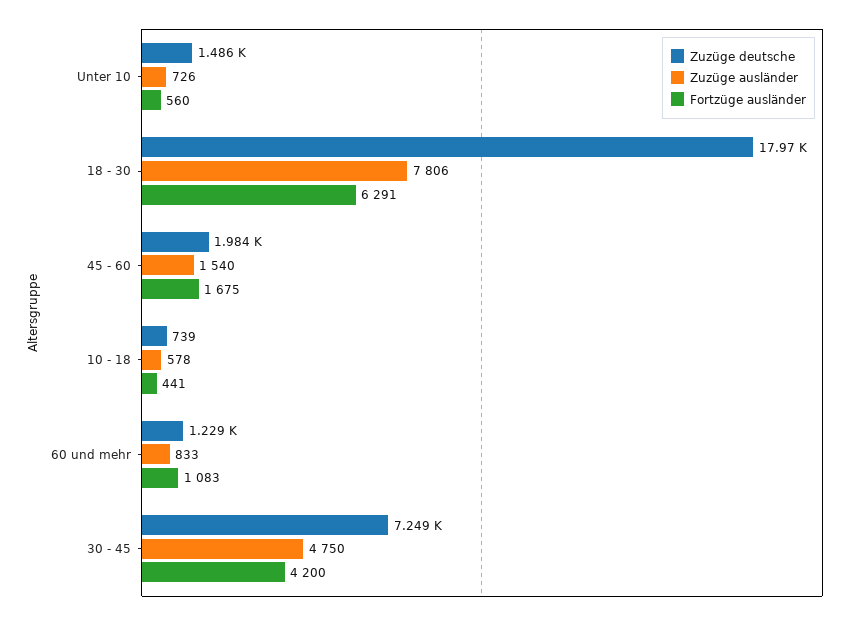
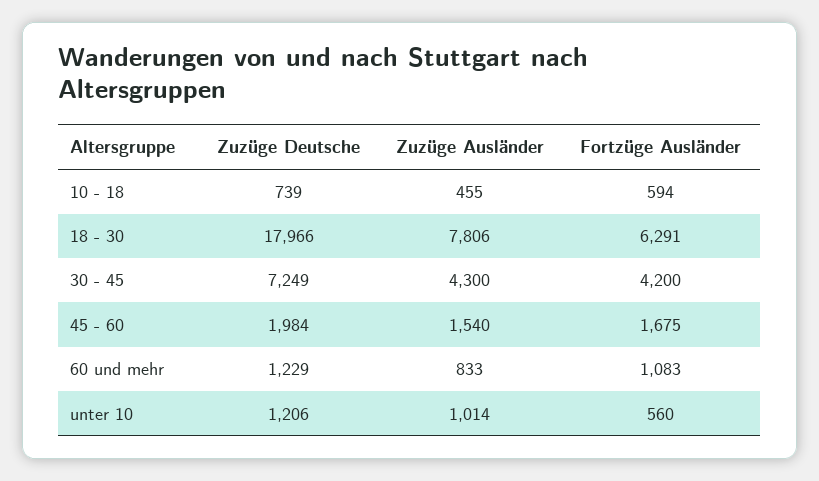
Zuzüge deutsche, Unter 10: 1486 -> 1206
Zuzüge ausländer, Unter 10: 726 -> 1014
Zuzüge ausländer, 10 - 18: 578 -> 455
Fortzüge ausländer, 10 - 18: 441 -> 594
Zuzüge ausländer, 30 - 45: 4750 -> 4300

